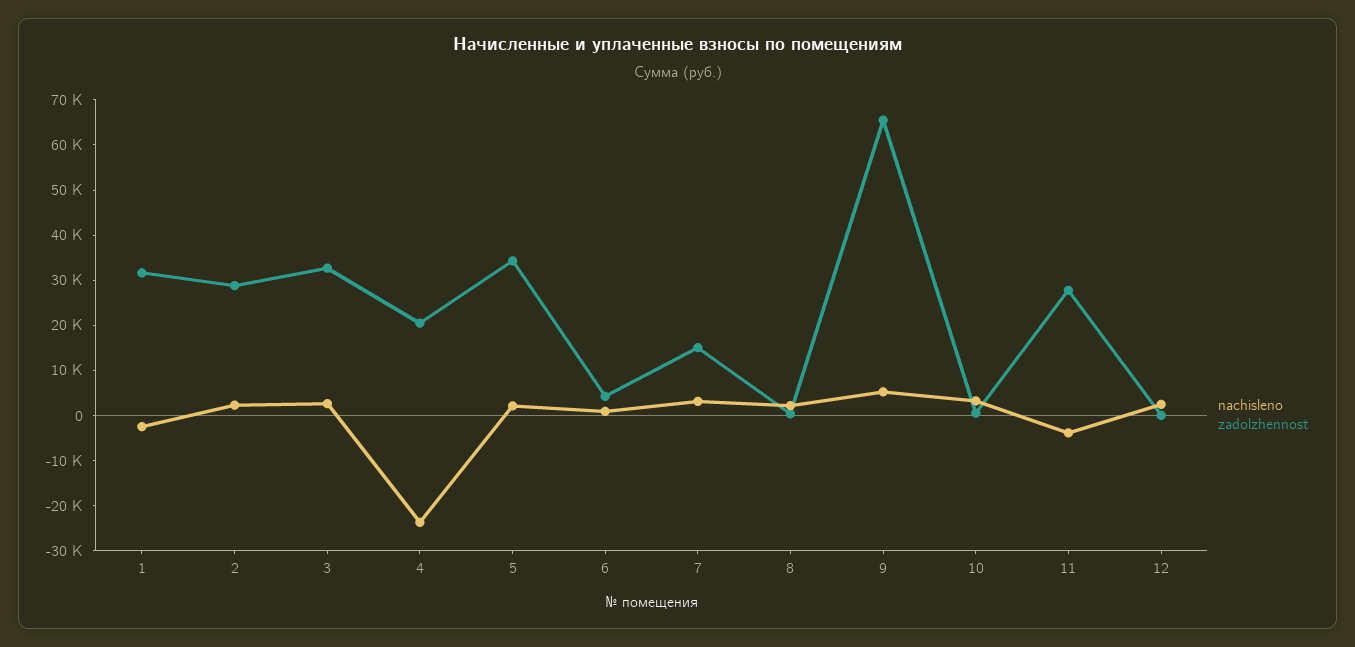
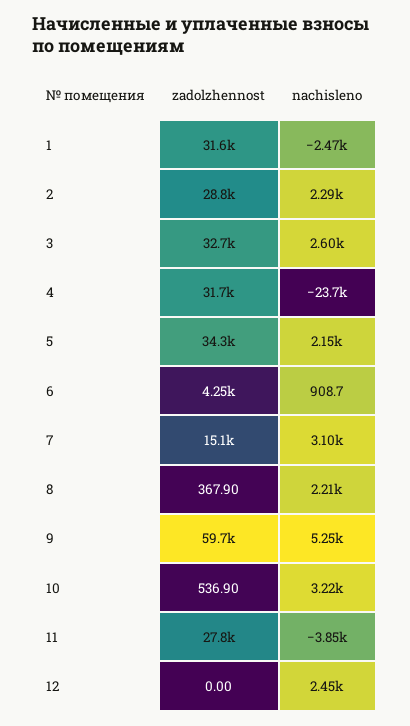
zadolzhennost, 4: 20000 -> 31700
zadolzhennost, 9: 66000 -> 59700

